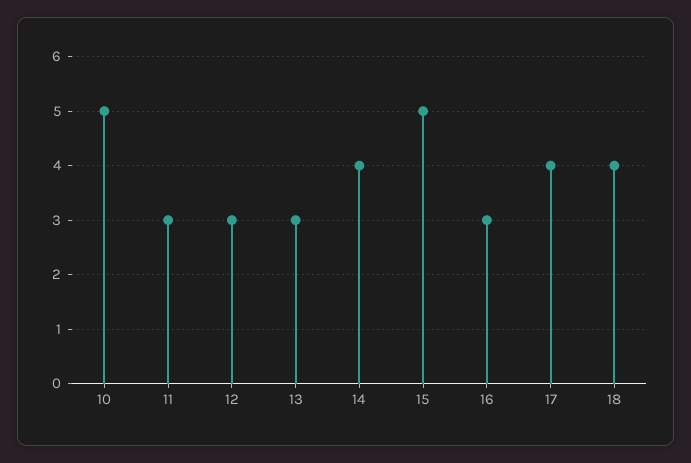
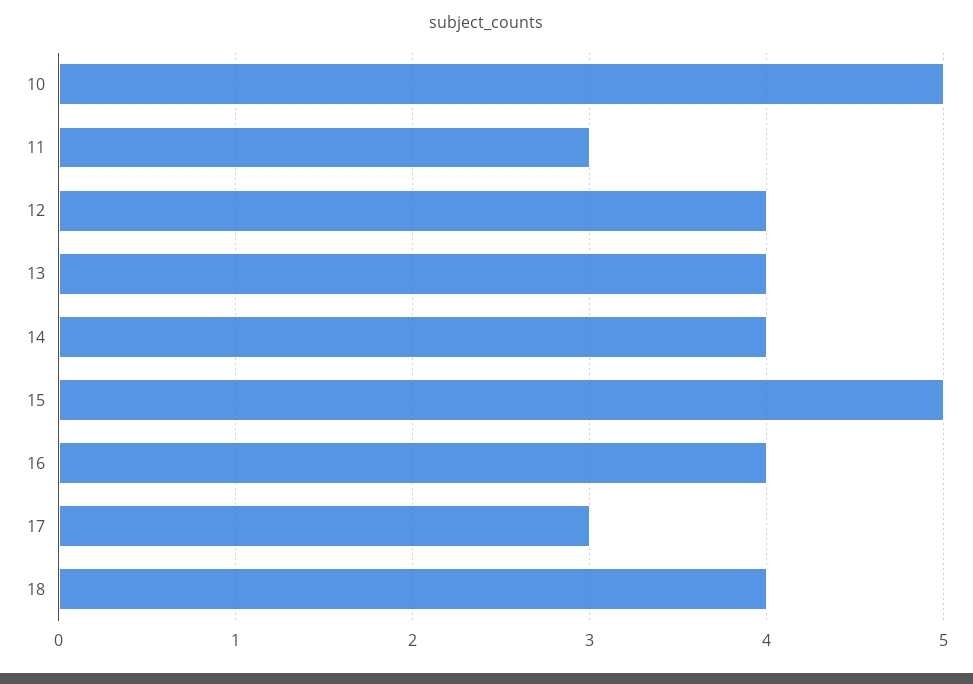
12: 3 -> 4
13: 3 -> 4
16: 3 -> 4
17: 4 -> 3

